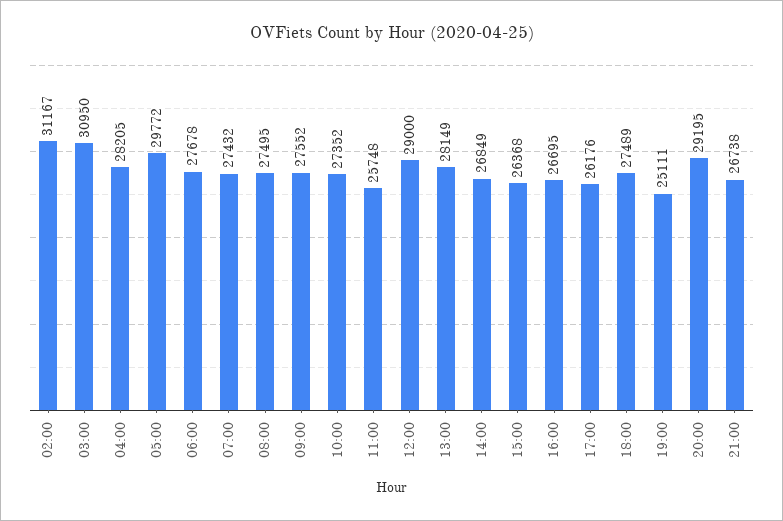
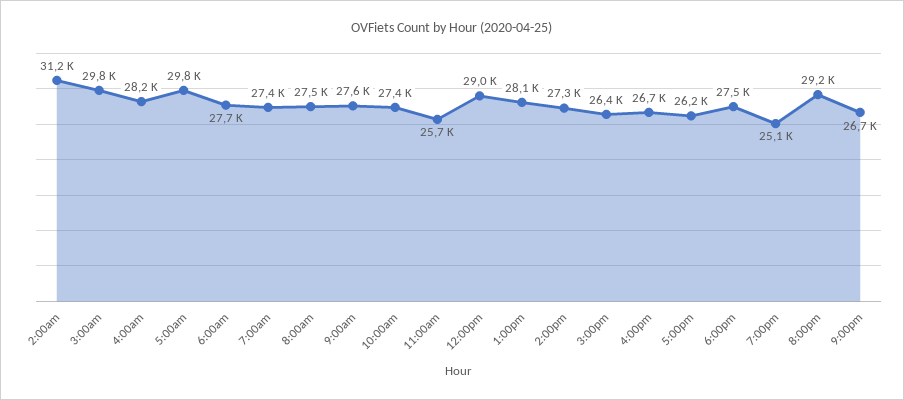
03:00: 30950 -> 29800
14:00: 26849 -> 27300

